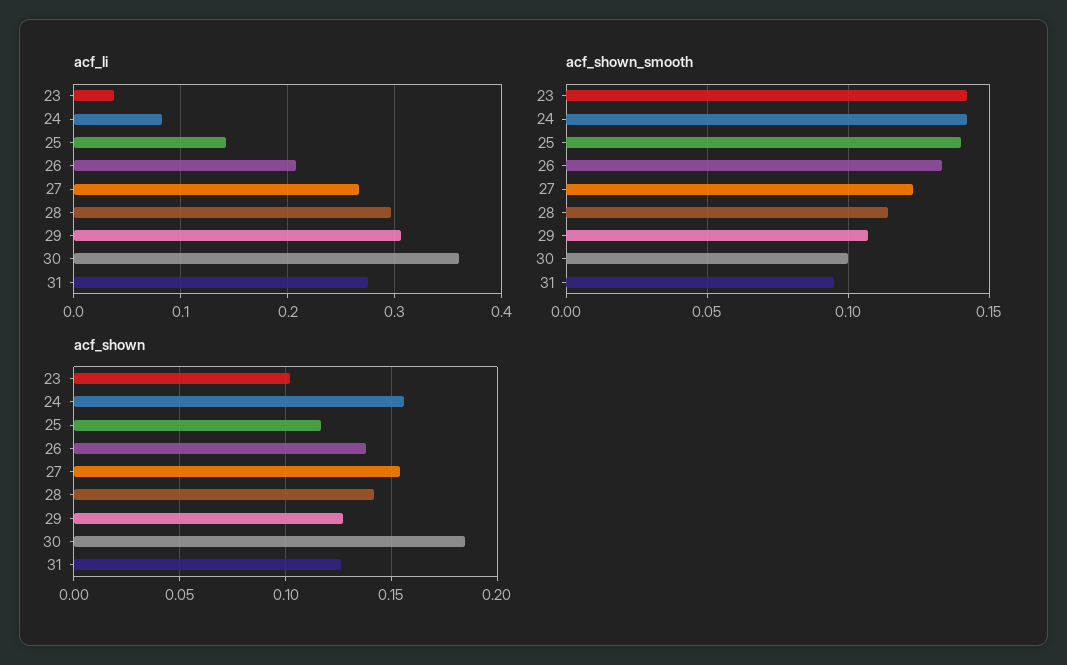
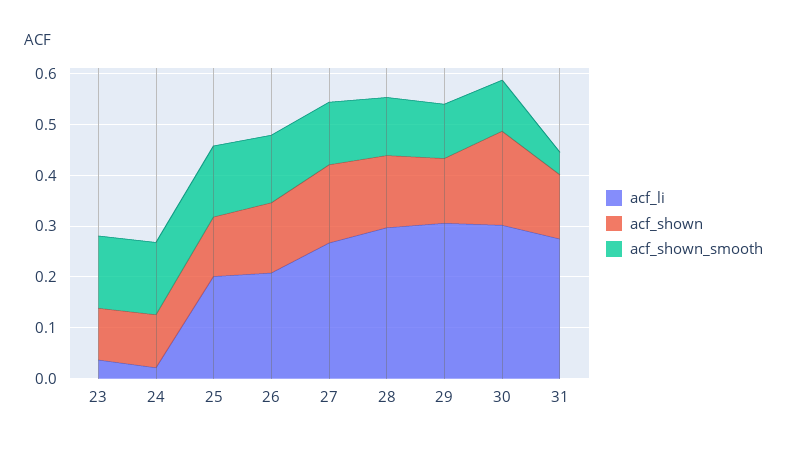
acf_li, 24: 0.08 -> 0.02
acf_li, 25: 0.14 -> 0.2
acf_li, 30: 0.36 -> 0.3
acf_shown_smooth, 31: 0.095 -> 0.04
acf_shown, 24: 0.155 -> 0.1

